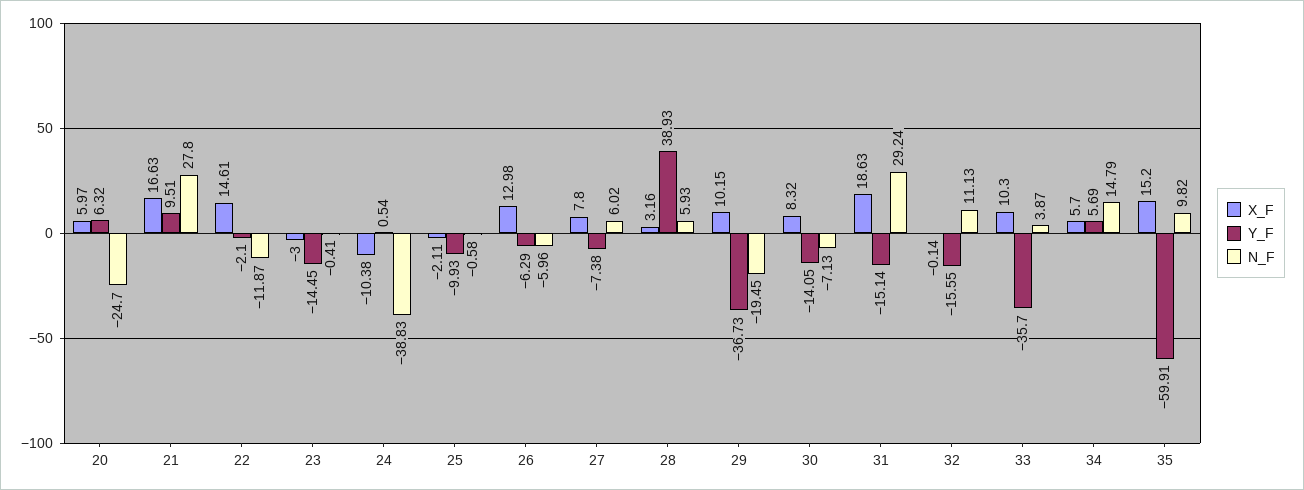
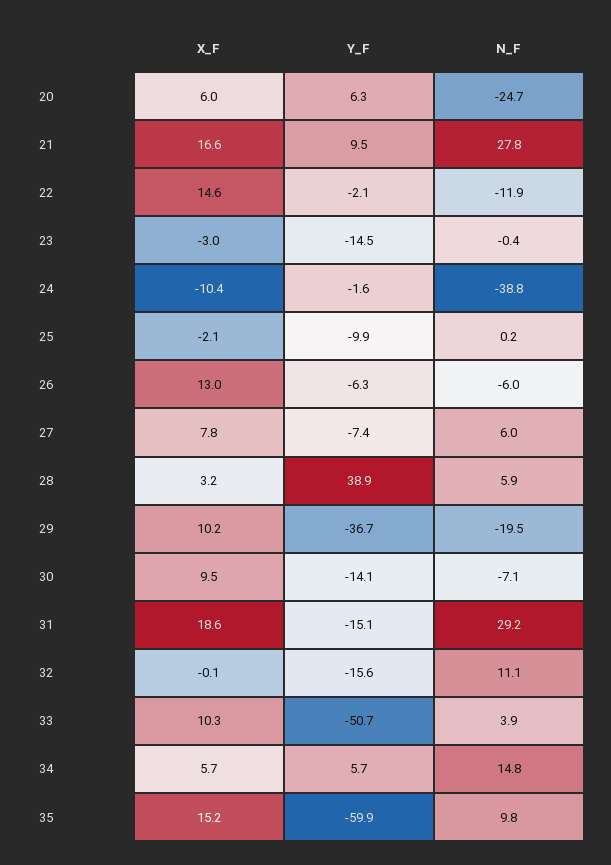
Y_F, 24: 0.54 -> -1.6
N_F, 25: -0.58 -> 0.2
X_F, 30: 8.32 -> 9.5
Y_F, 33: -35.7 -> -50.7

